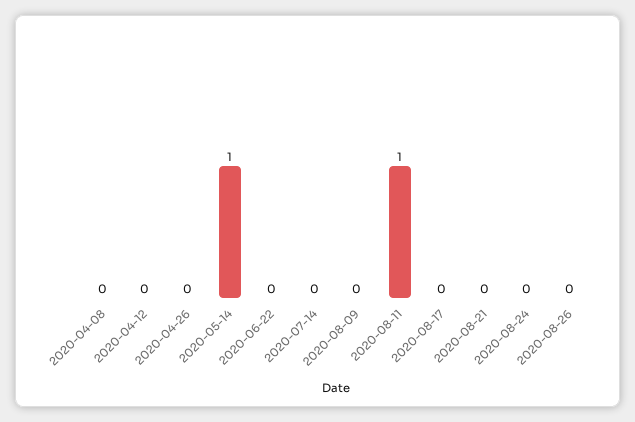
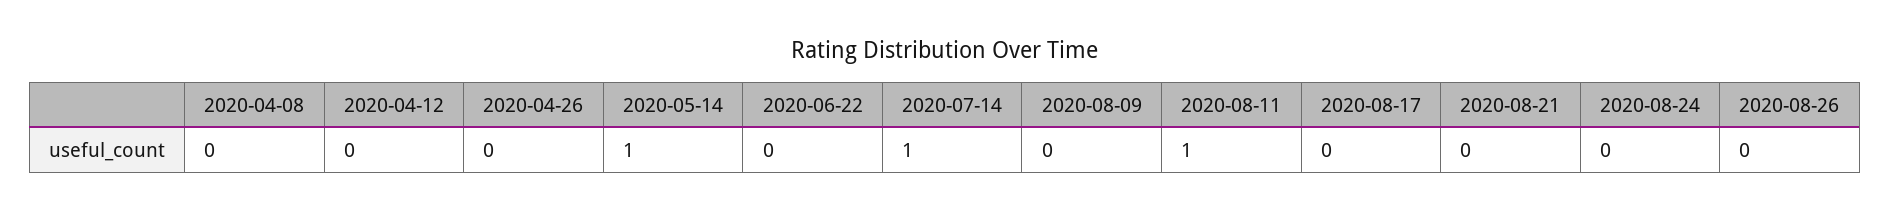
2020-07-14: 0 -> 1

